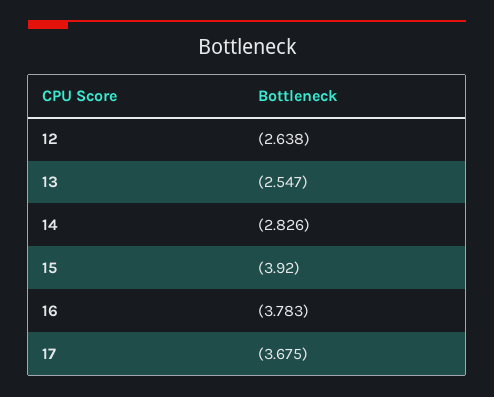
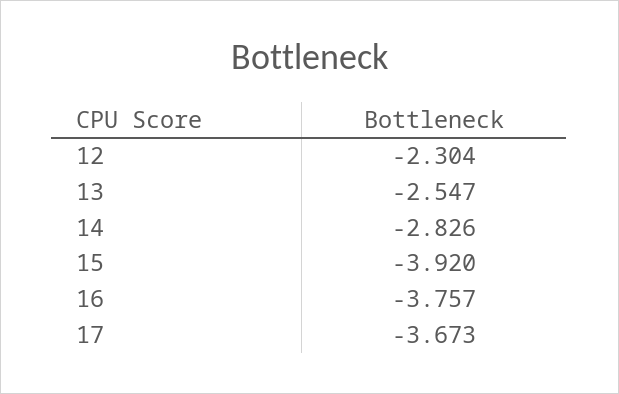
12: -2.638 -> -2.304
16: -3.783 -> -3.757
17: -3.675 -> -3.673

